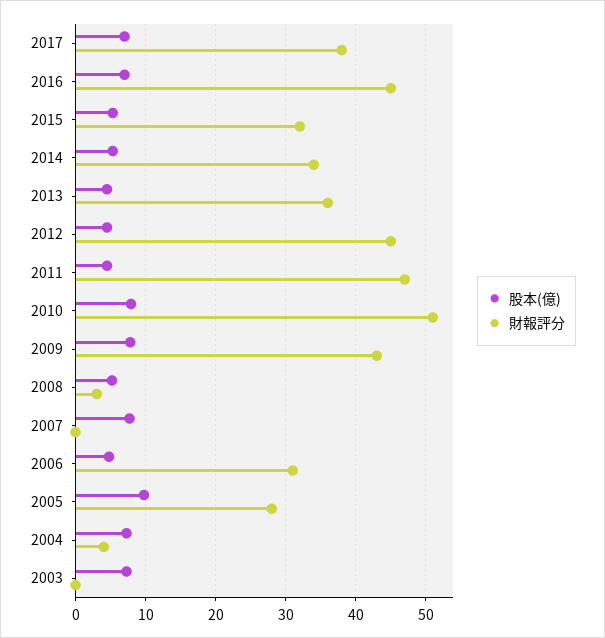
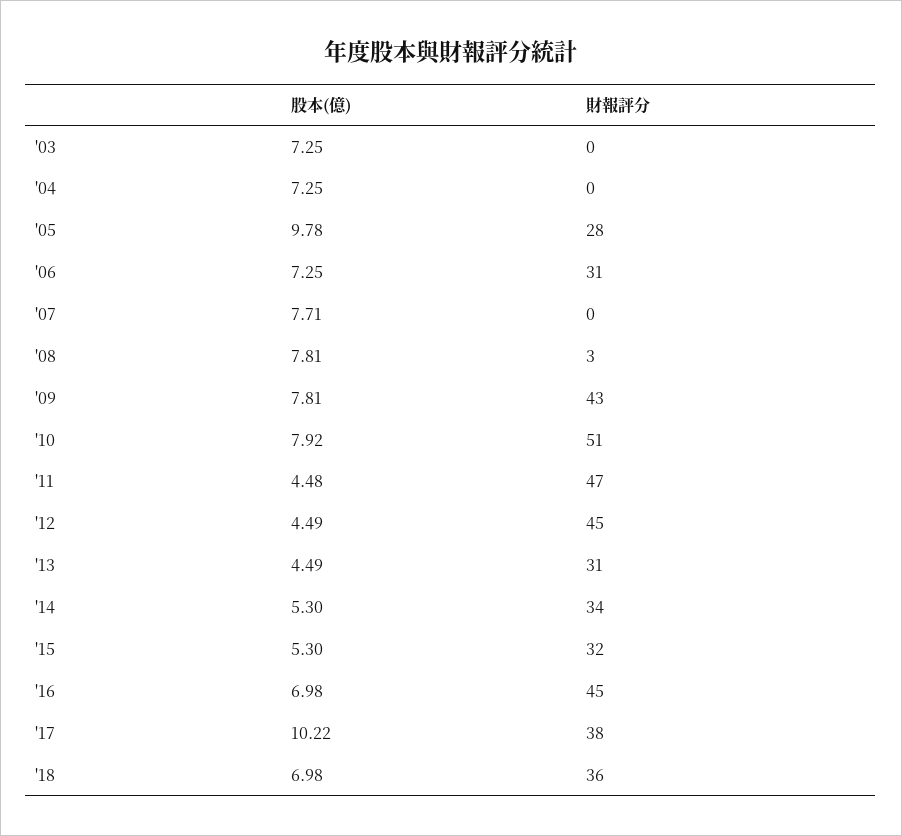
股本(億), 2017: 7 -> 10.22
財報評分, 2013: 36 -> 31
股本(億), 2008: 5 -> 7.81
股本(億), 2006: 5 -> 7.25
財報評分, 2004: 4 -> 0
股本(億), '18: none -> 6.98
財報評分, '18: none -> 36

